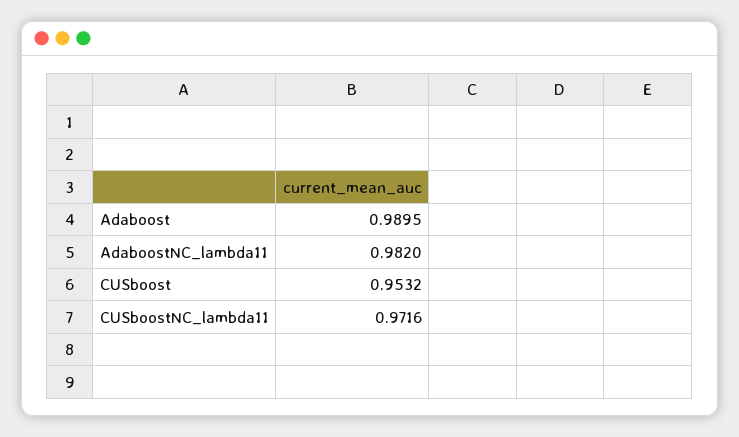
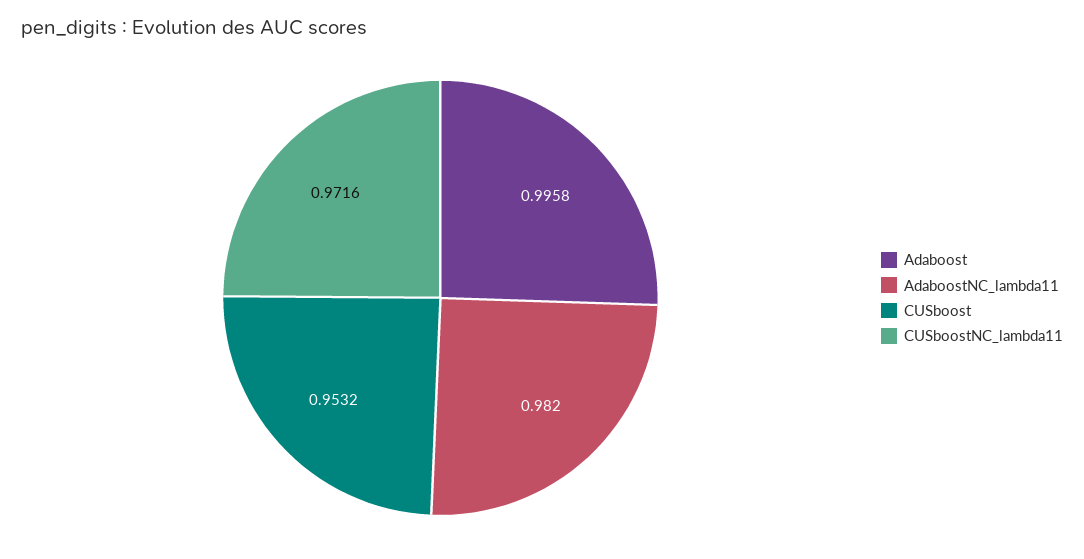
Adaboost: 0.9895 -> 0.9958

